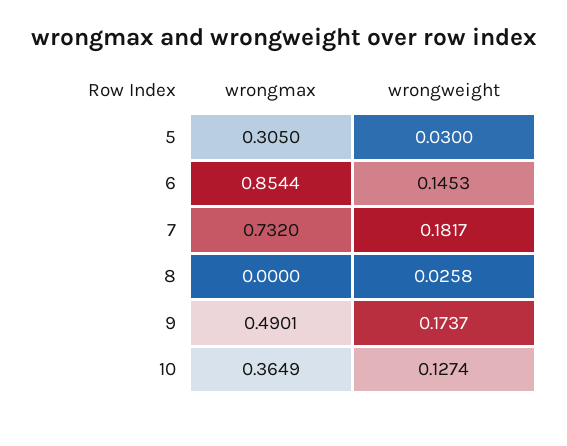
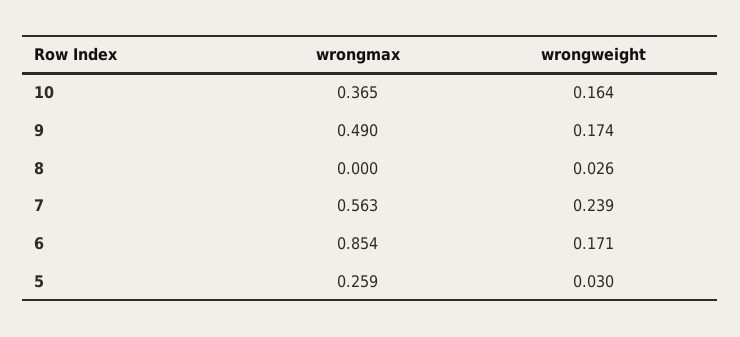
wrongmax, 5: 0.305 -> 0.259
wrongweight, 6: 0.1453 -> 0.171
wrongmax, 7: 0.732 -> 0.563
wrongweight, 7: 0.1817 -> 0.239
wrongweight, 10: 0.1274 -> 0.164

